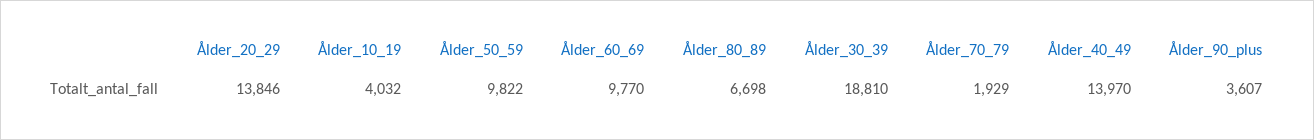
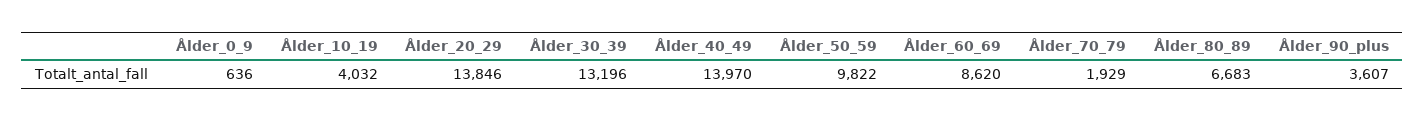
Ålder_60_69: 9770 -> 8620
Ålder_80_89: 6698 -> 6683
Ålder_30_39: 18810 -> 13196
Ålder_0_9: none -> 636

